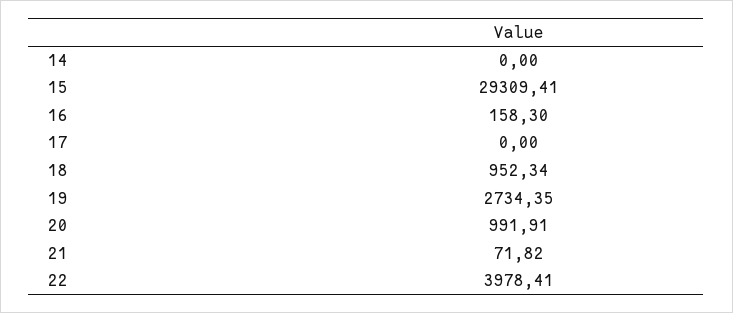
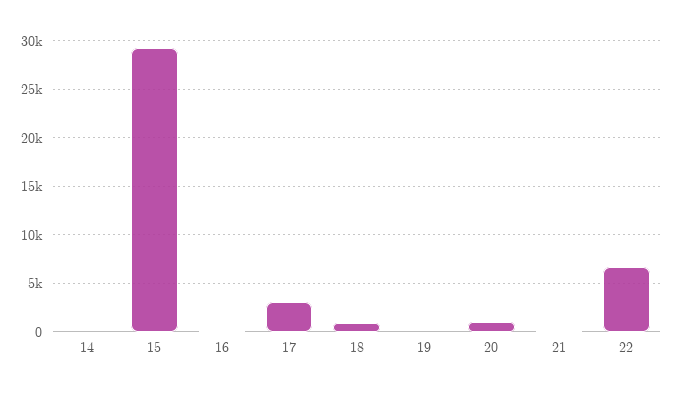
17: 0 -> 3000
19: 2734.35 -> 0
22: 3978.41 -> 7000

